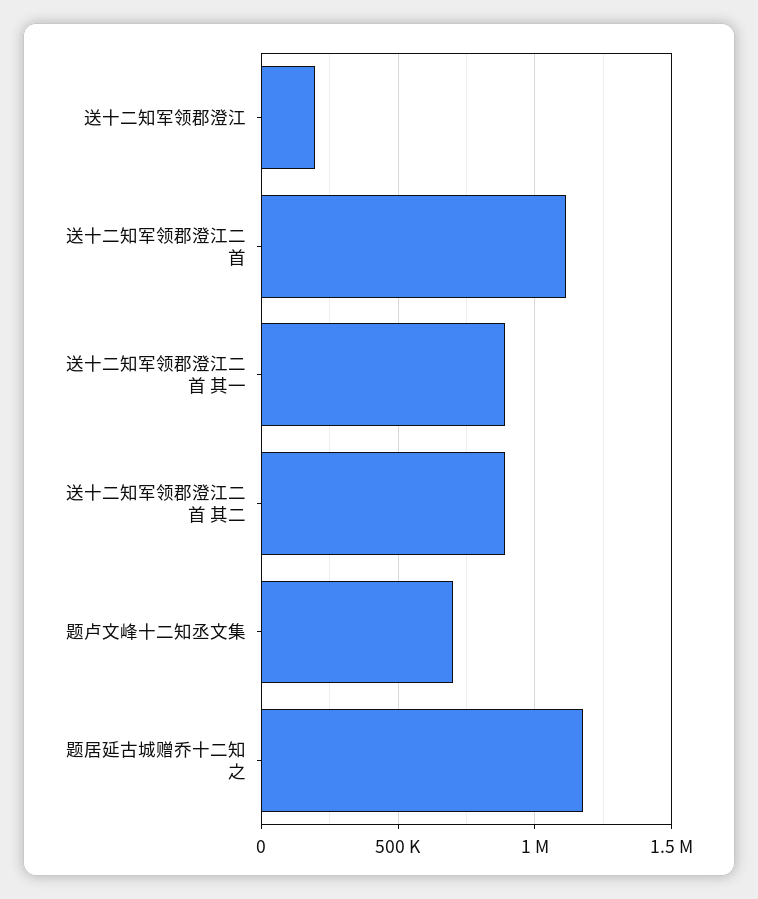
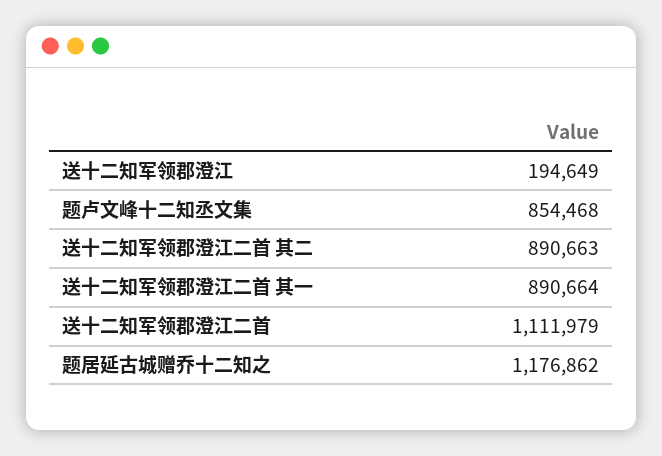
题卢文峰十二知丞文集: 700000 -> 854468

